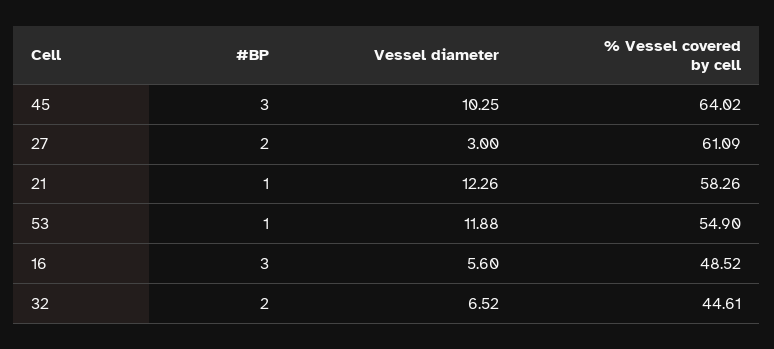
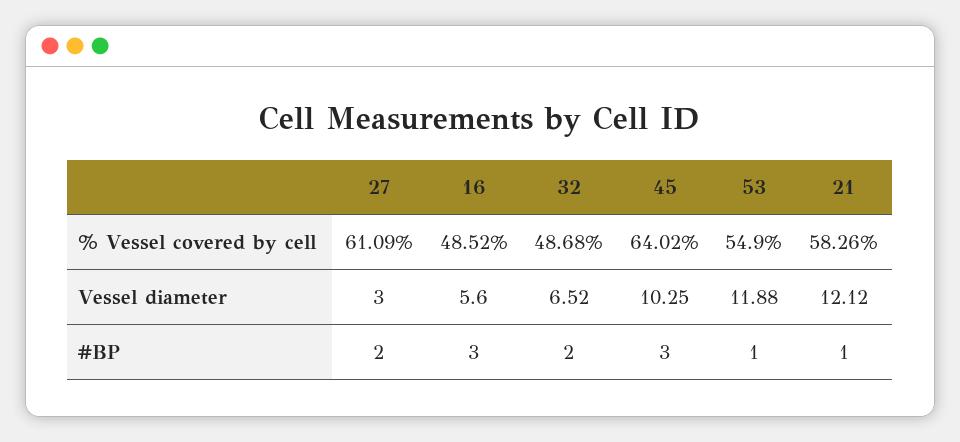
Vessel diameter, 21: 12.26 -> 12.12
% Vessel covered by cell, 32: 44.61 -> 48.68

